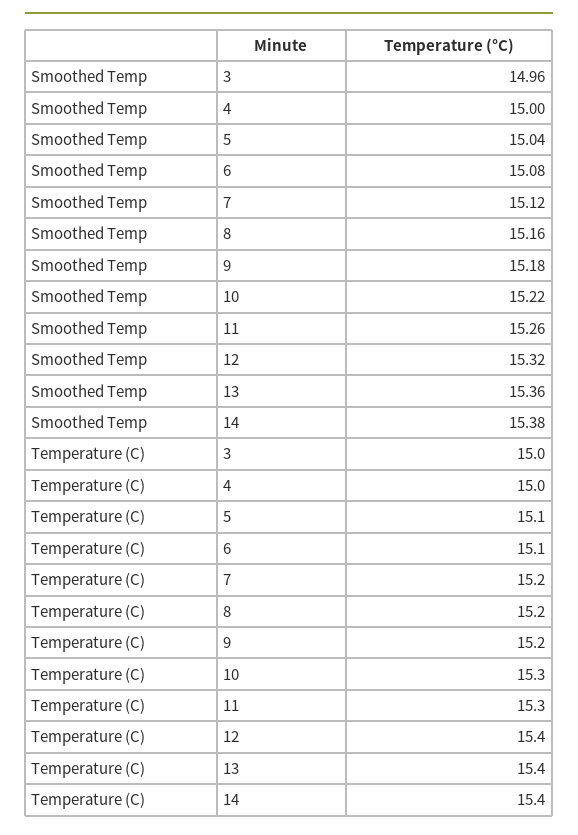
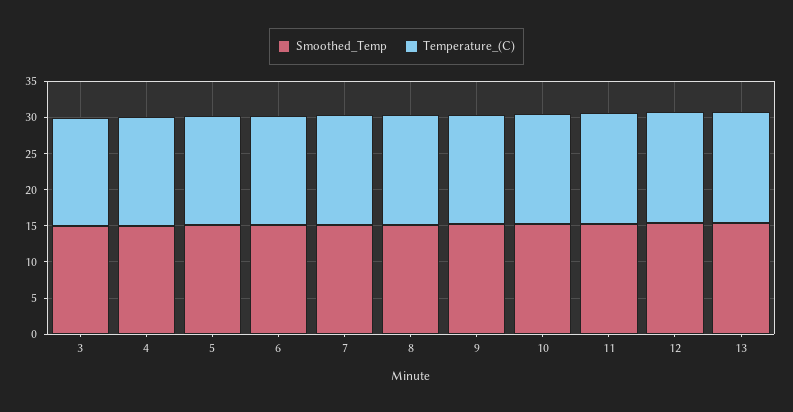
Smoothed Temp, 14: 15.38 -> none
Temperature (C), 14: 15.4 -> none

